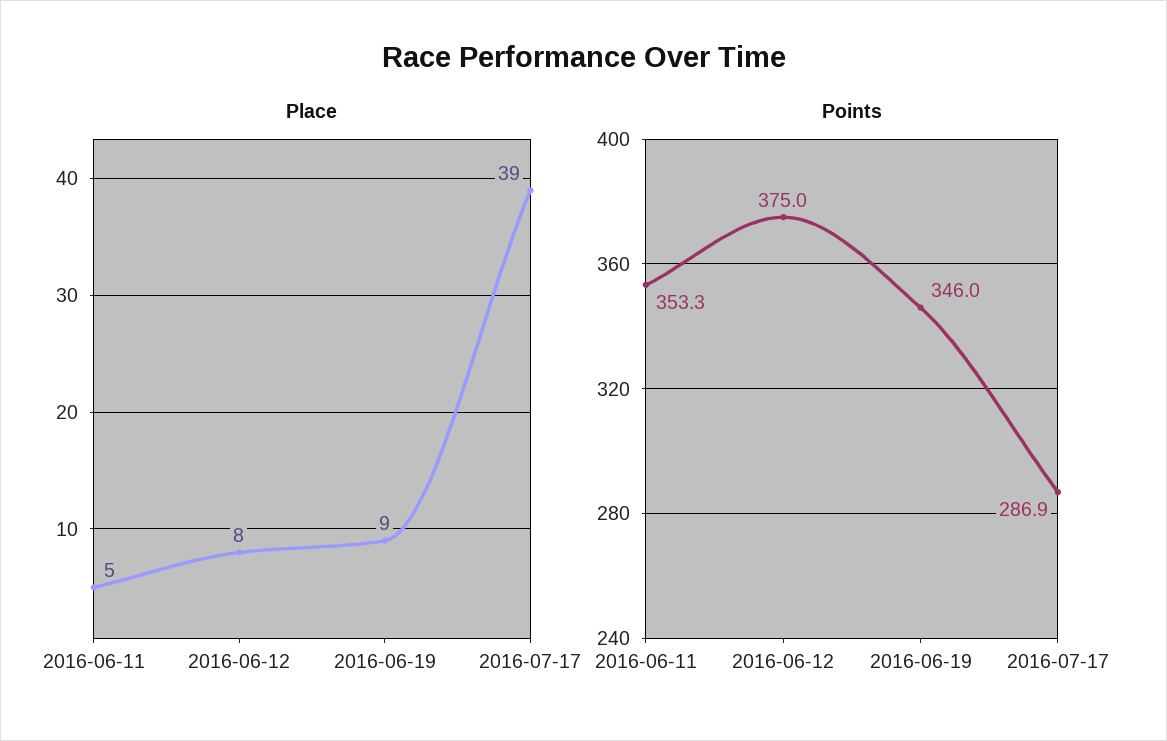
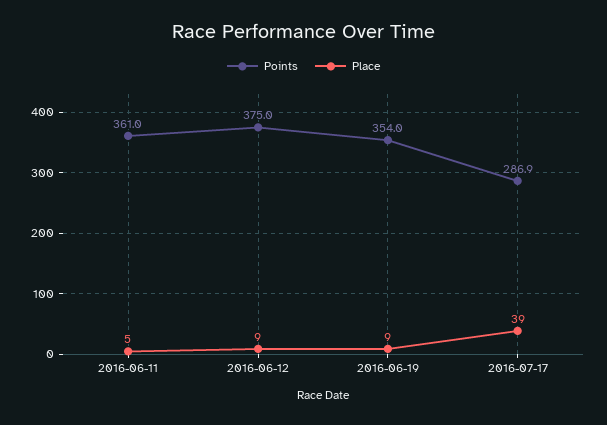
Place, 2016-06-12: 8 -> 9
Points, 2016-06-11: 353.3 -> 361
Points, 2016-06-19: 346 -> 354

